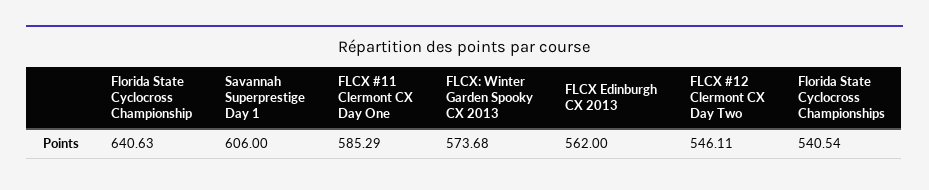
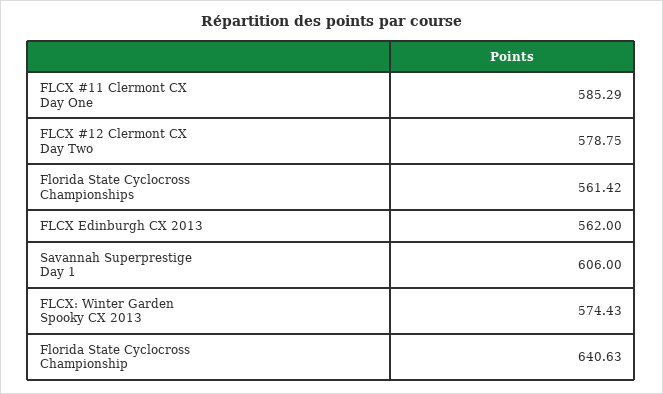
FLCX: Winter Garden Spooky CX 2013: 573.68 -> 574.43
FLCX #12 Clermont CX Day Two: 546.11 -> 578.75
Florida State Cyclocross Championships: 540.54 -> 561.42

